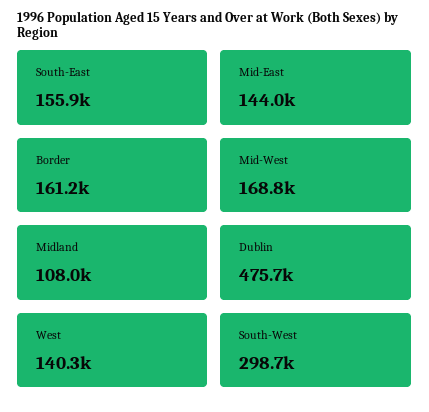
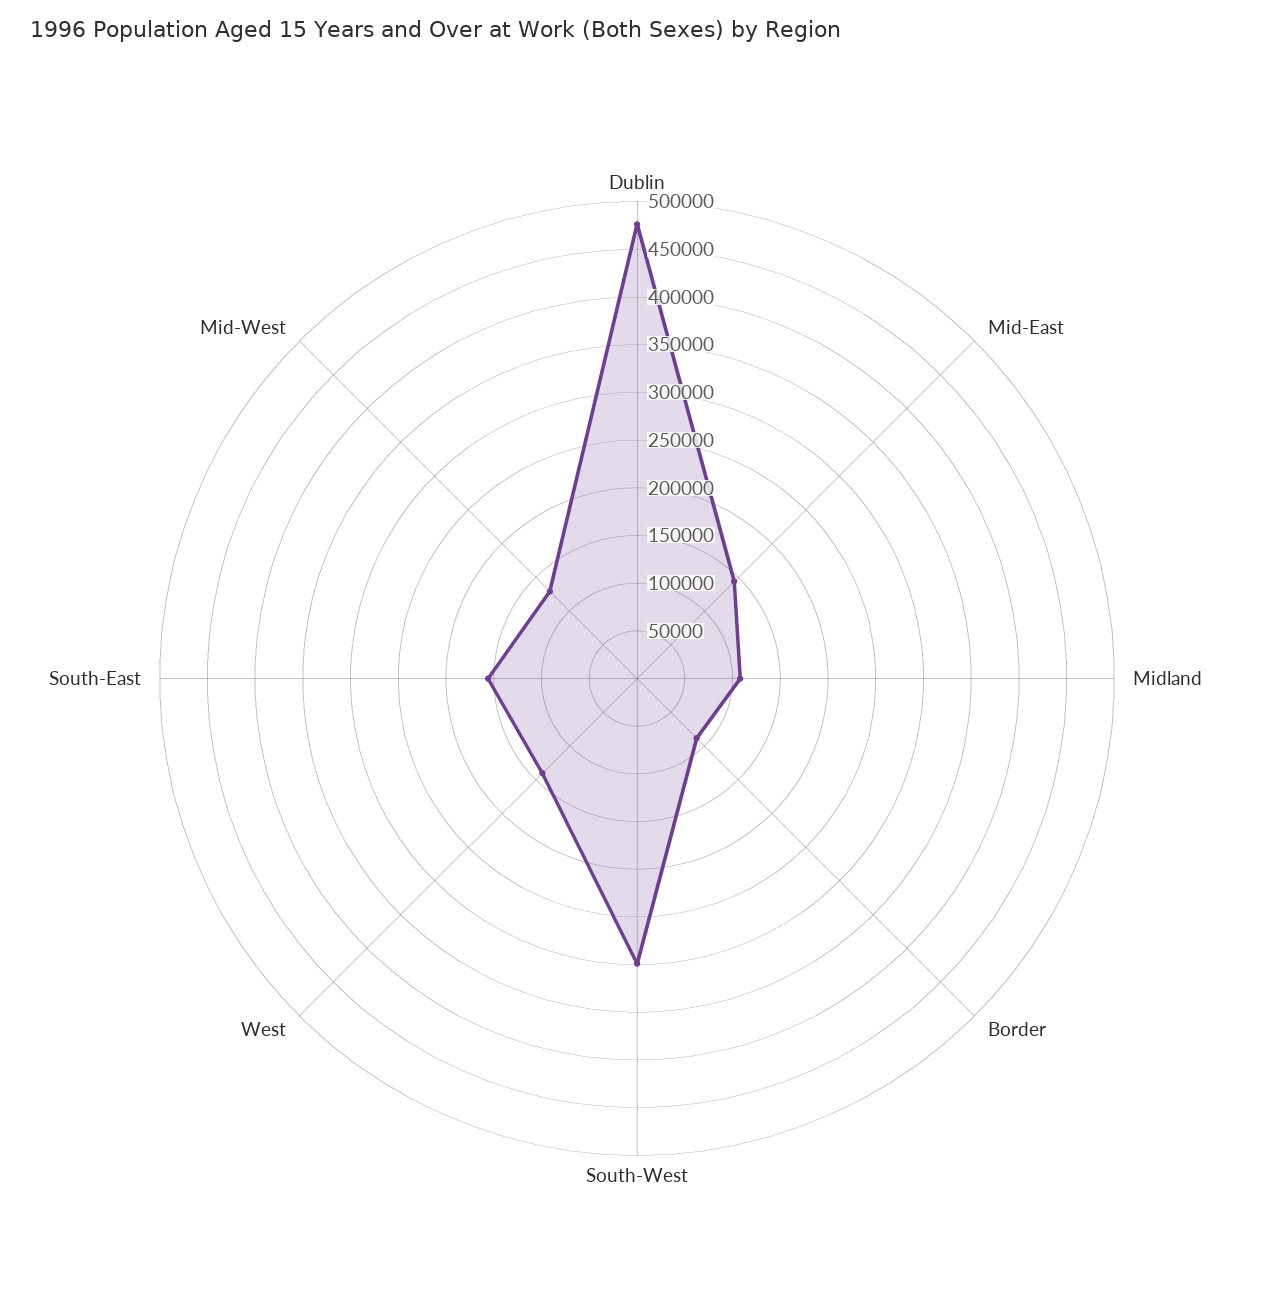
Border: 161200 -> 90000
Mid-West: 168800 -> 130000

